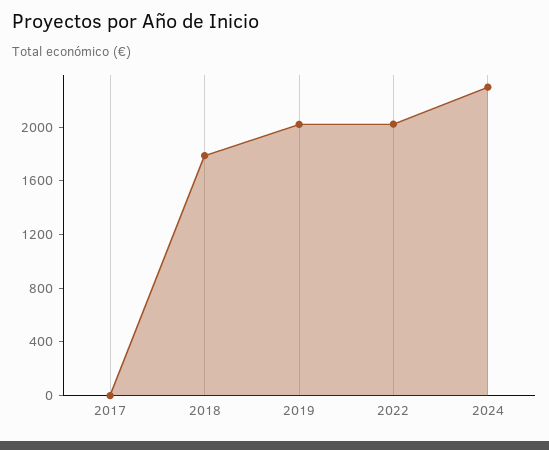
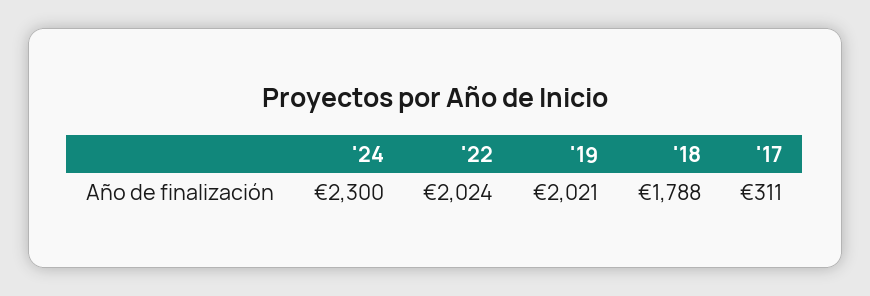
2017: 0 -> 311

